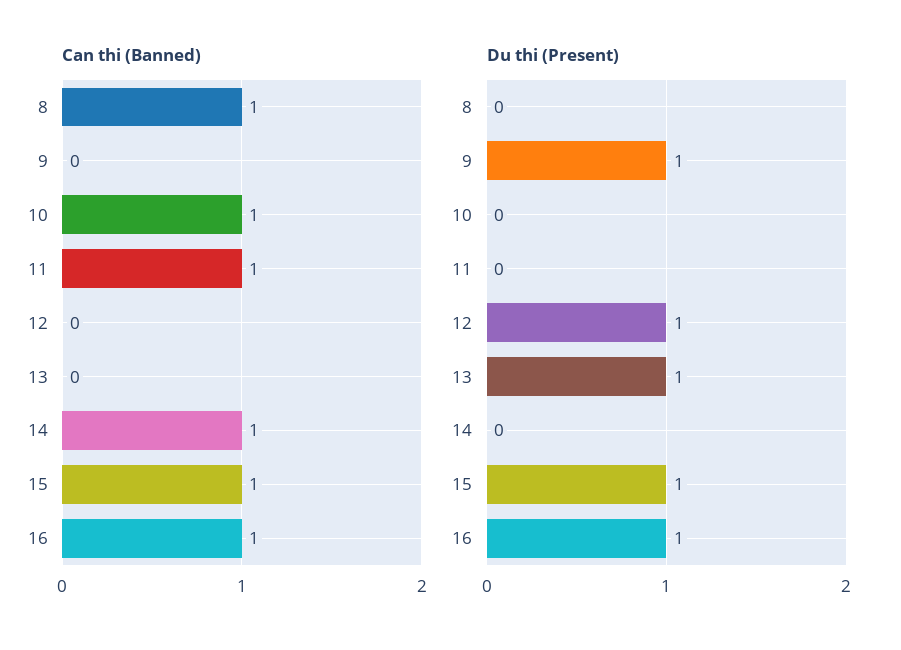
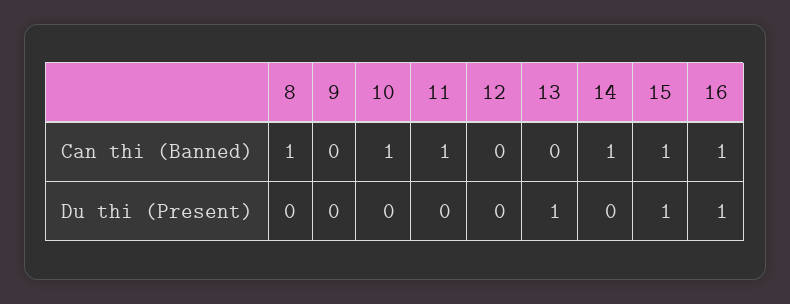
Du thi (Present), 9: 1 -> 0
Du thi (Present), 12: 1 -> 0

